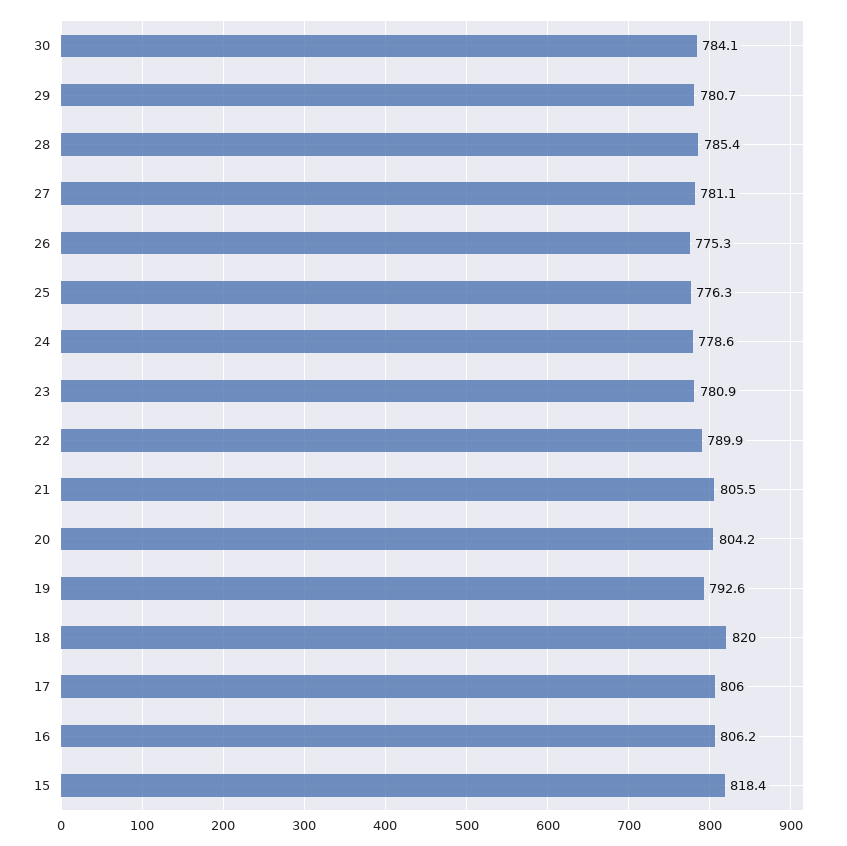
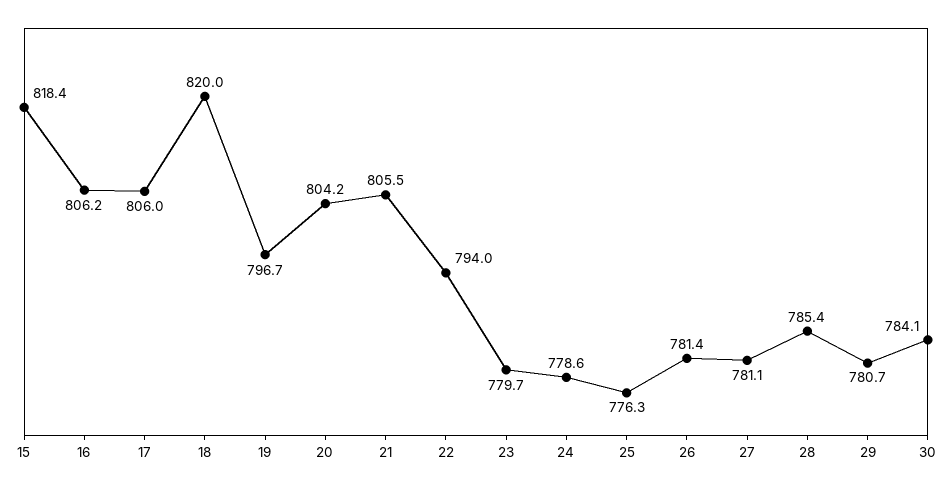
26: 775.3 -> 781.4
23: 780.9 -> 779.7
22: 789.9 -> 794
19: 792.6 -> 796.7

